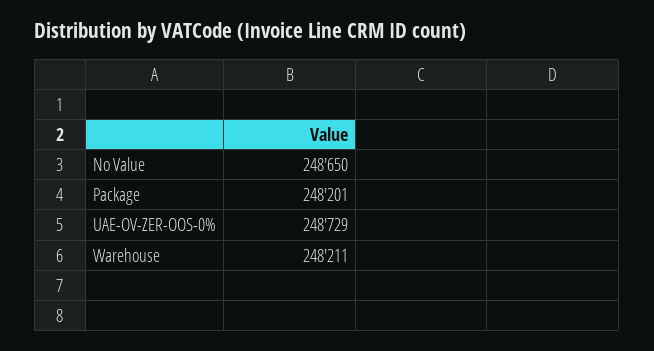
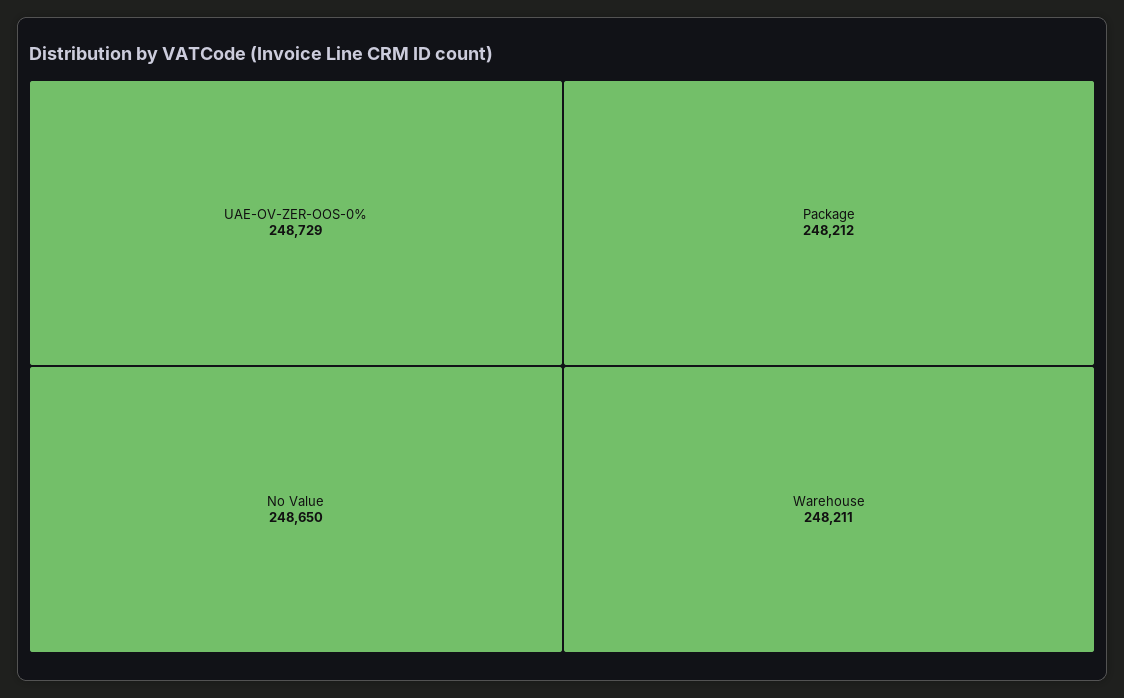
Package: 248201 -> 248212

